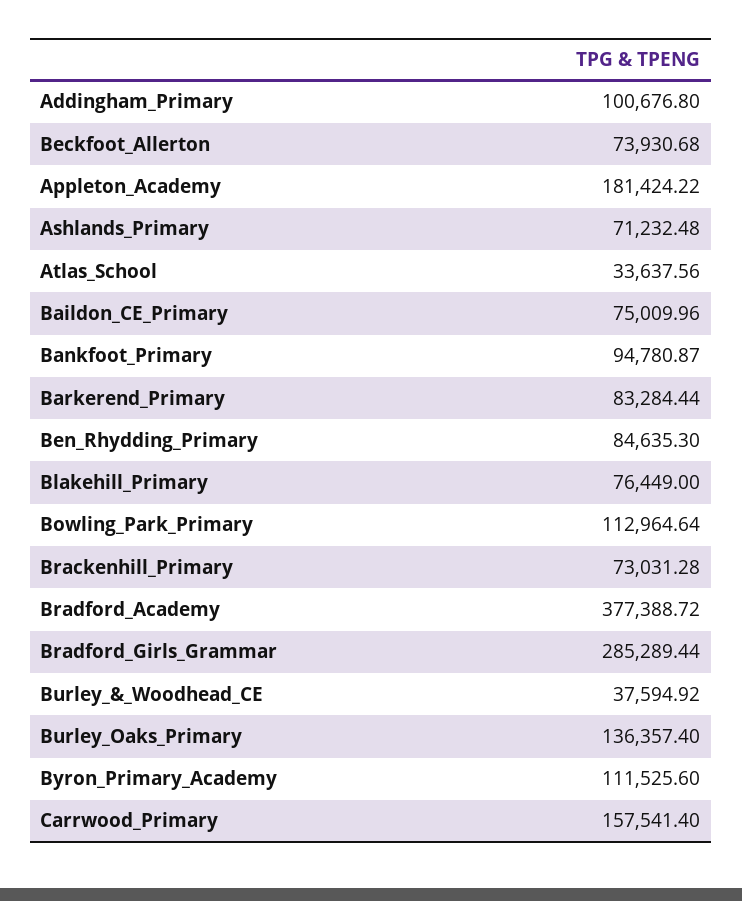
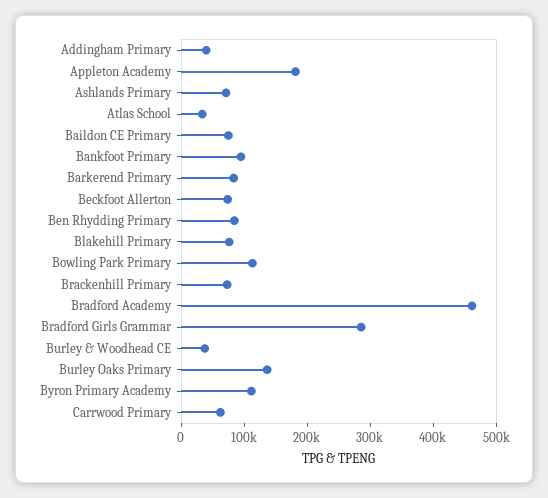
Addingham_Primary: 100676.8 -> 40000
Bradford_Academy: 377388.72 -> 460000
Carrwood_Primary: 157541.4 -> 60000

